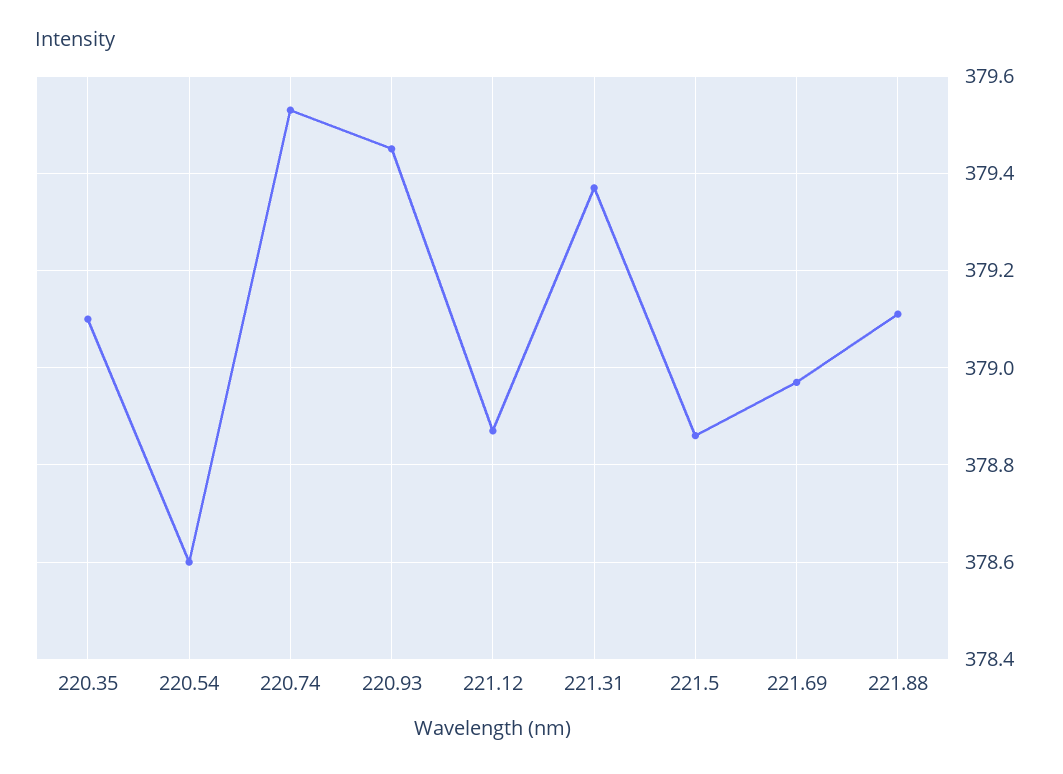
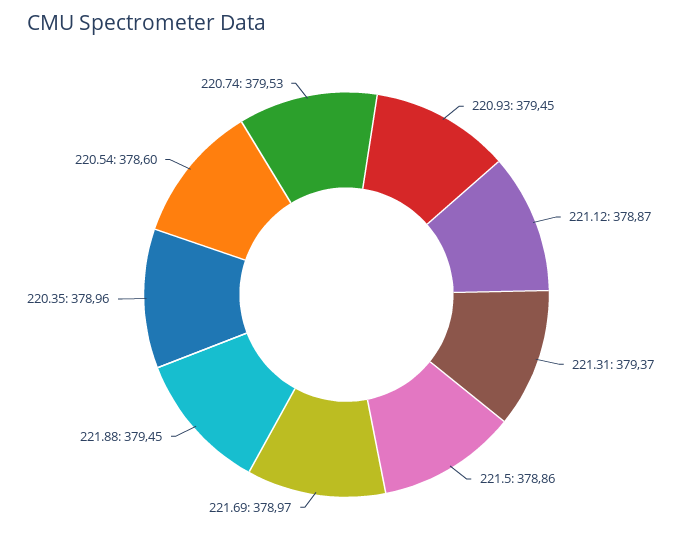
220.35: 379.1 -> 378.96
221.88: 379.1 -> 379.45

